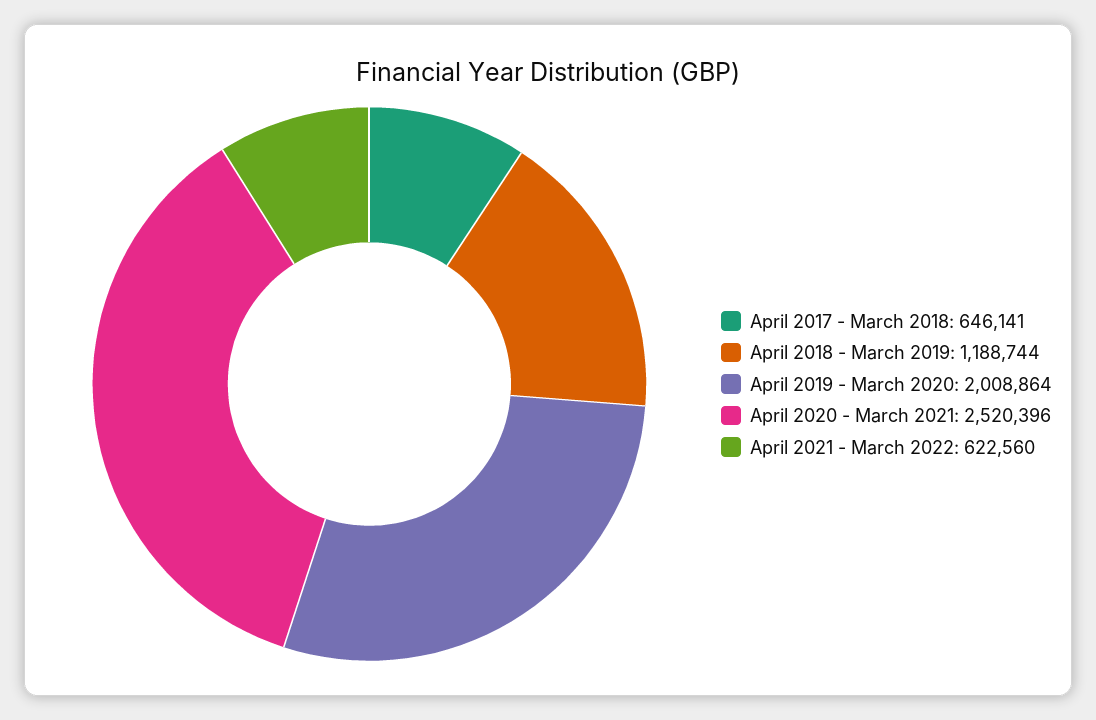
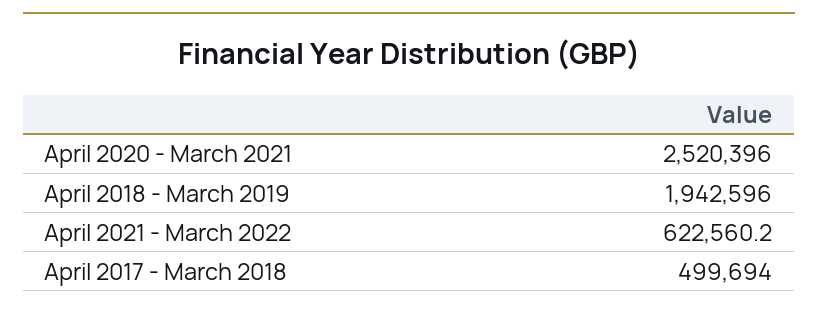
April 2017 - March 2018: 646141 -> 499694
April 2018 - March 2019: 1188744 -> 1942596
April 2019 - March 2020: 2008864 -> none

